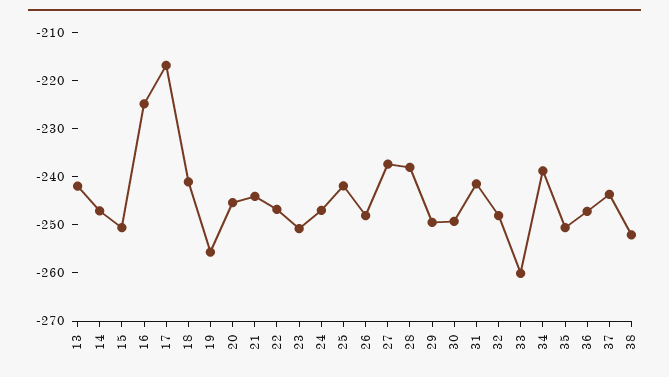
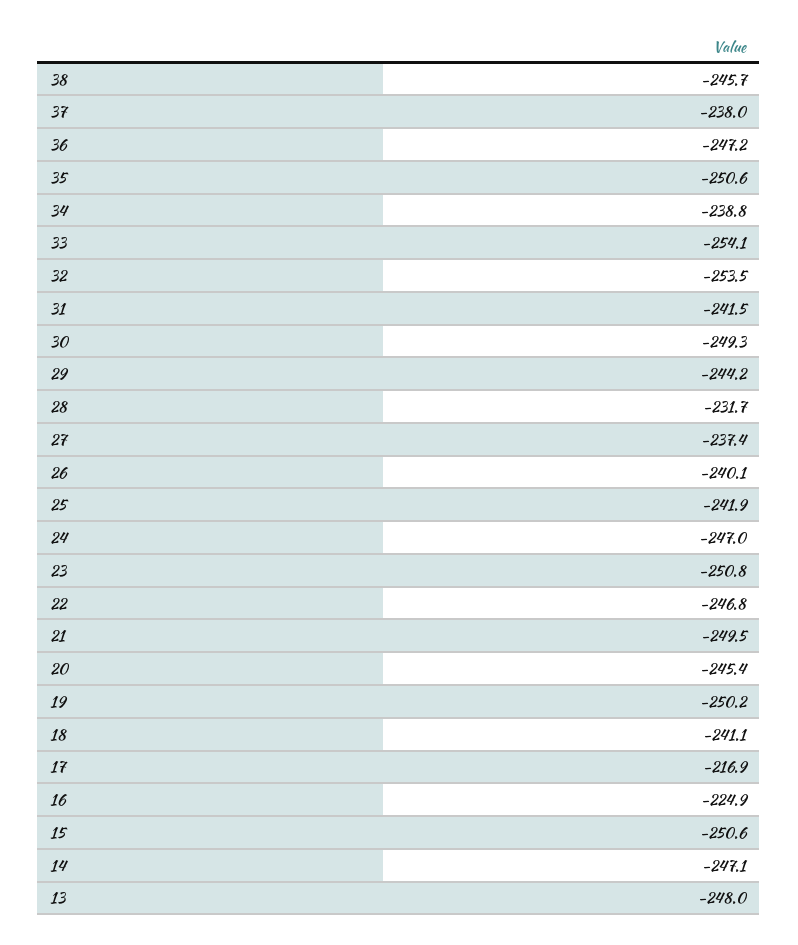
13: -242 -> -248
19: -256 -> -250.2
21: -244 -> -249.5
26: -248 -> -240.1
28: -238 -> -231.7
29: -250 -> -244.2
32: -248 -> -253.5
33: -260 -> -254.1
37: -244 -> -238
38: -252 -> -245.7

